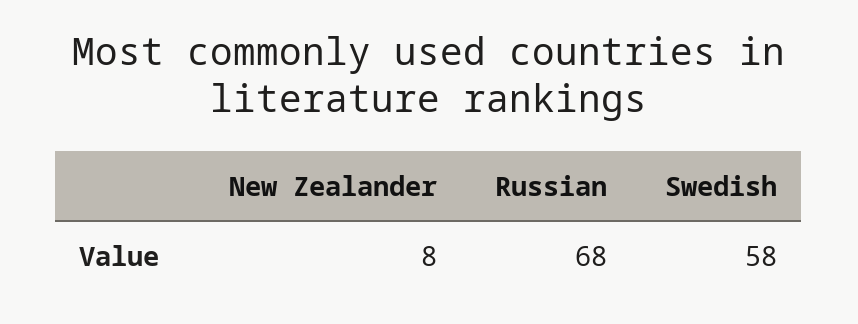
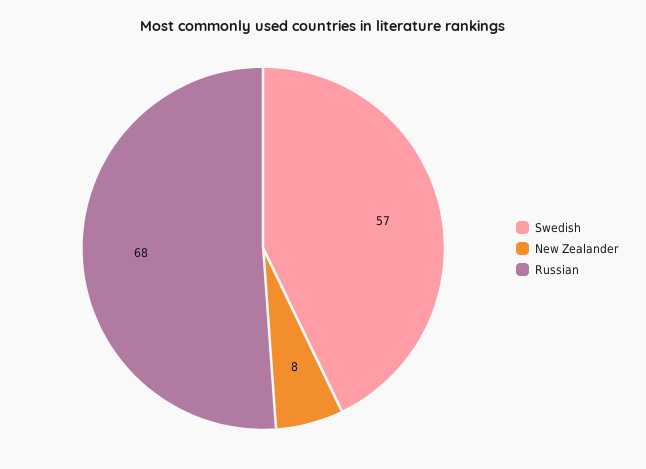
Swedish: 58 -> 57

